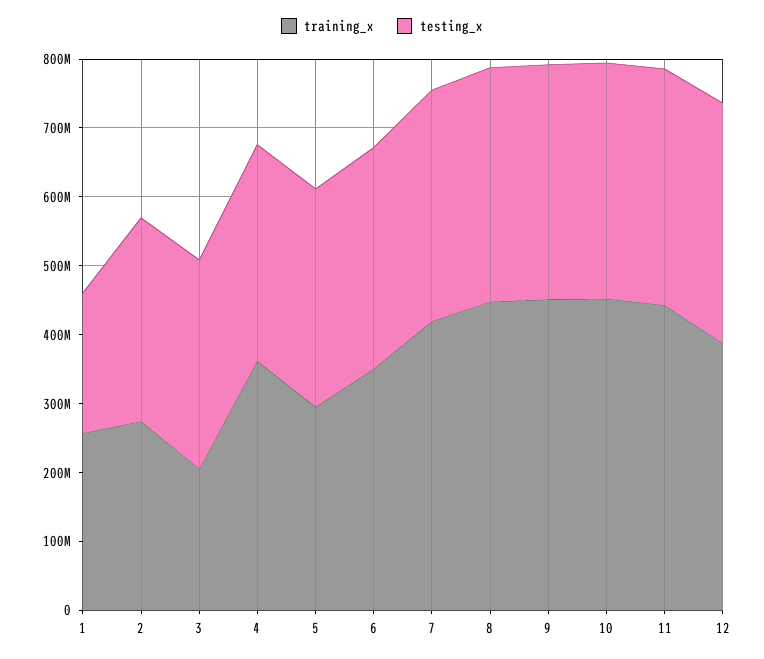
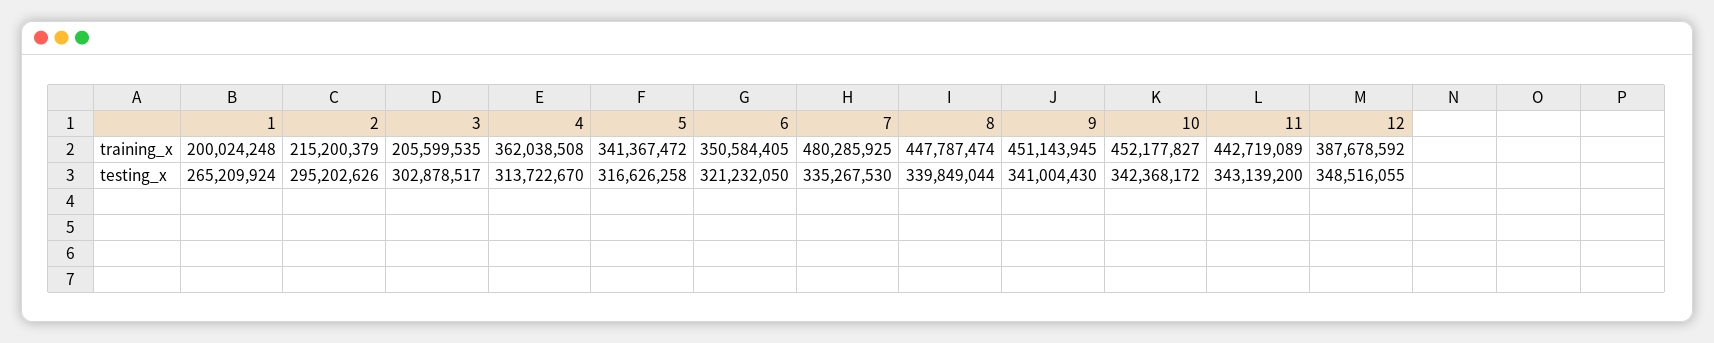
training_x, 1: 260000000 -> 200024248
testing_x, 1: 200000000 -> 265209924
training_x, 2: 280000000 -> 215200379
training_x, 5: 300000000 -> 341367472
training_x, 7: 420000000 -> 480285925

